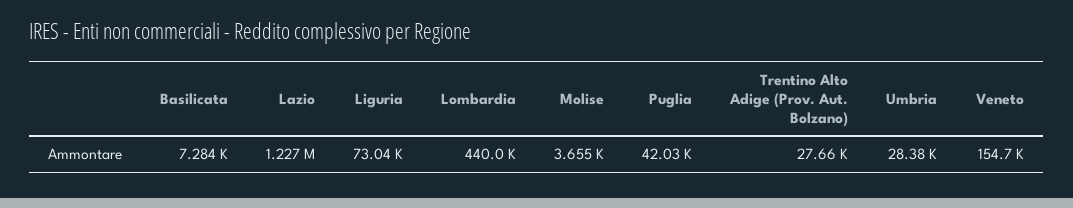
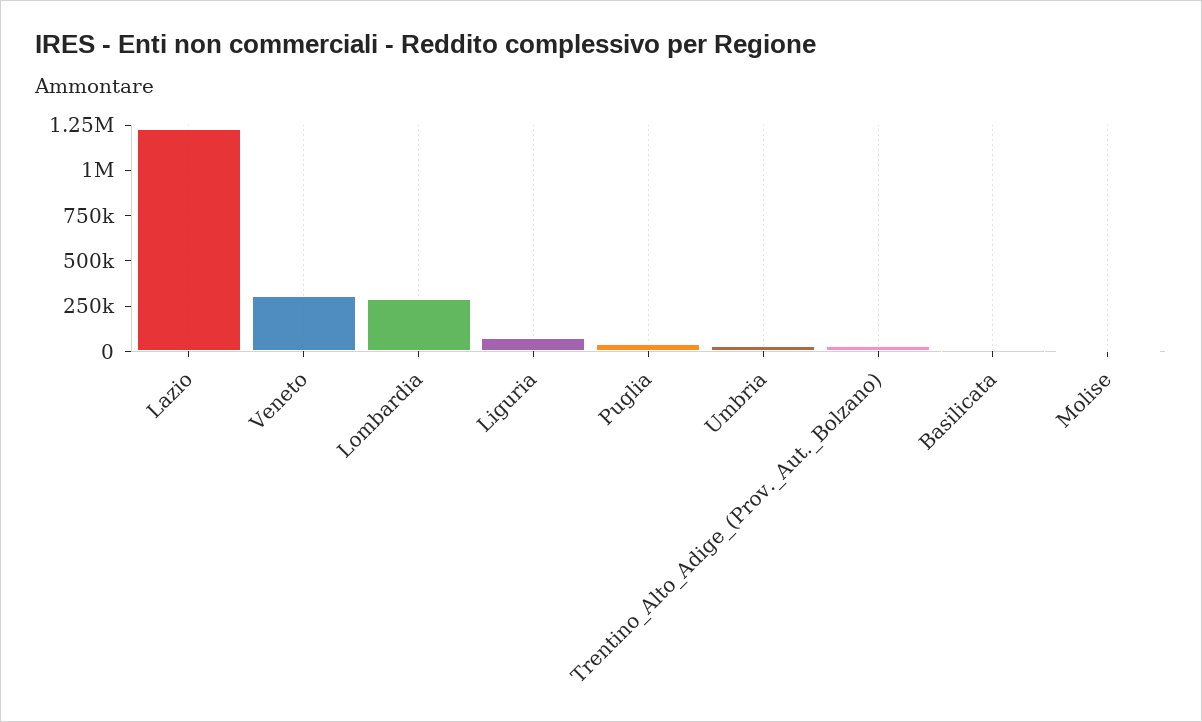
Lombardia: 440000 -> 300000
Veneto: 154700 -> 300000

